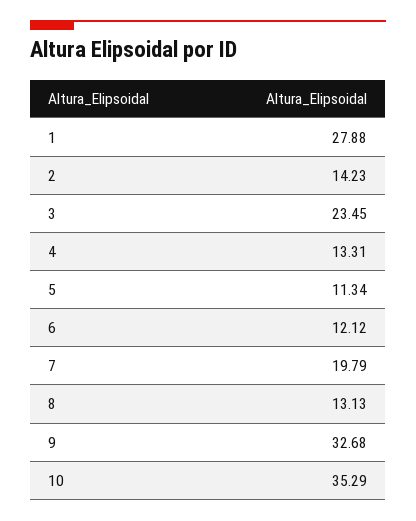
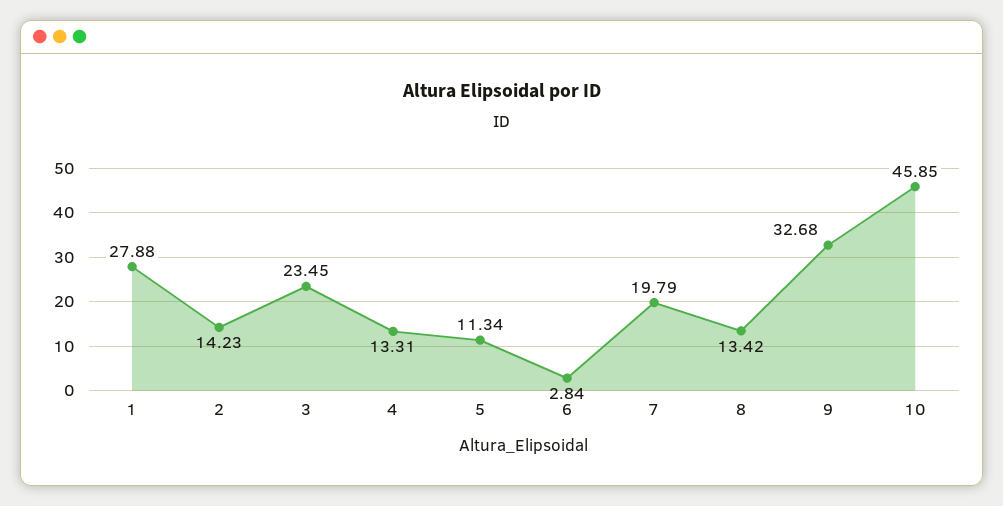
6: 12.12 -> 2.84
8: 13.13 -> 13.42
10: 35.29 -> 45.85

